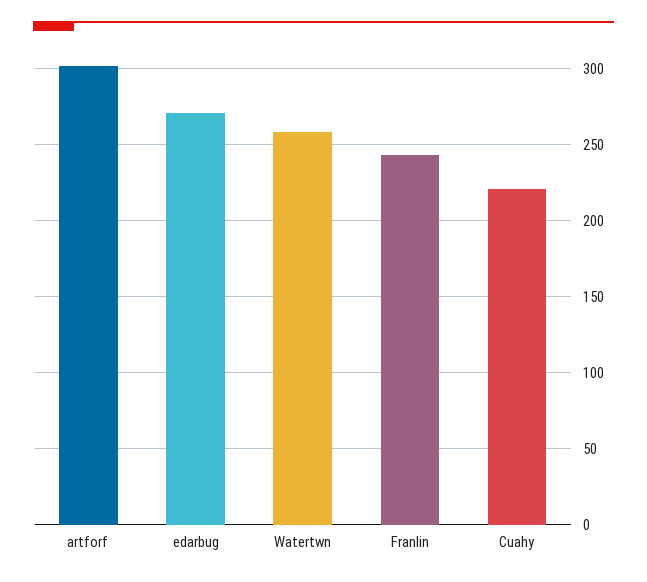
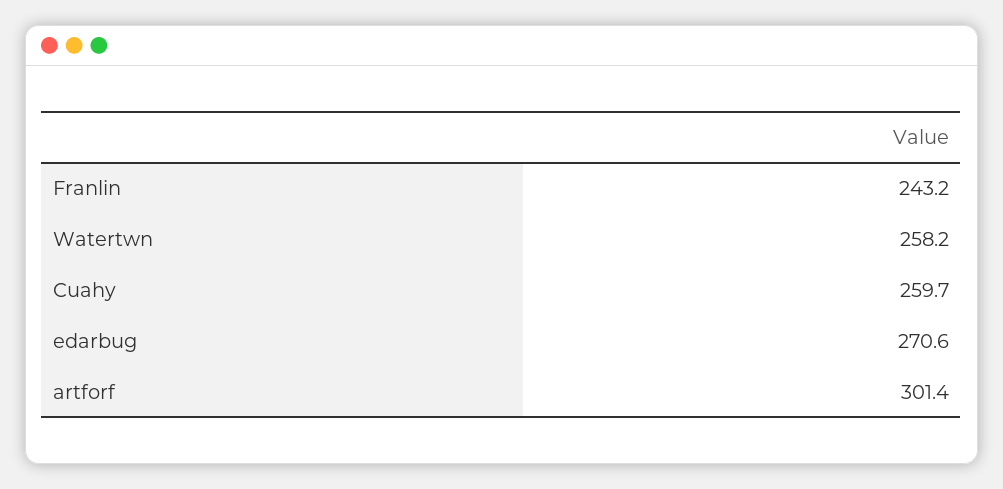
Cuahy: 220 -> 259.7

